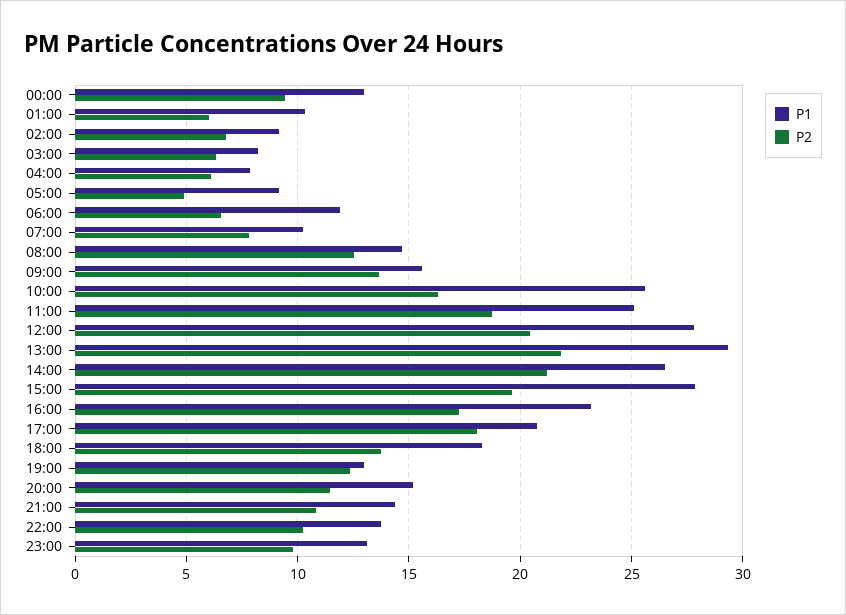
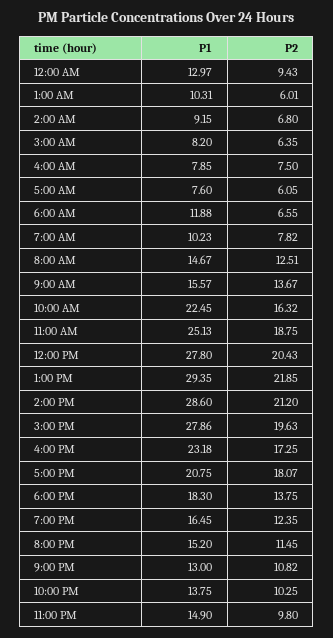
P2, 04:00: 6 -> 7.5
P1, 05:00: 9 -> 7.6
P2, 05:00: 5 -> 6.05
P1, 10:00: 25.5 -> 22.45
P1, 14:00: 26.5 -> 28.6
P1, 19:00: 13 -> 16.45
P1, 21:00: 14.5 -> 13
P1, 23:00: 13 -> 14.9

